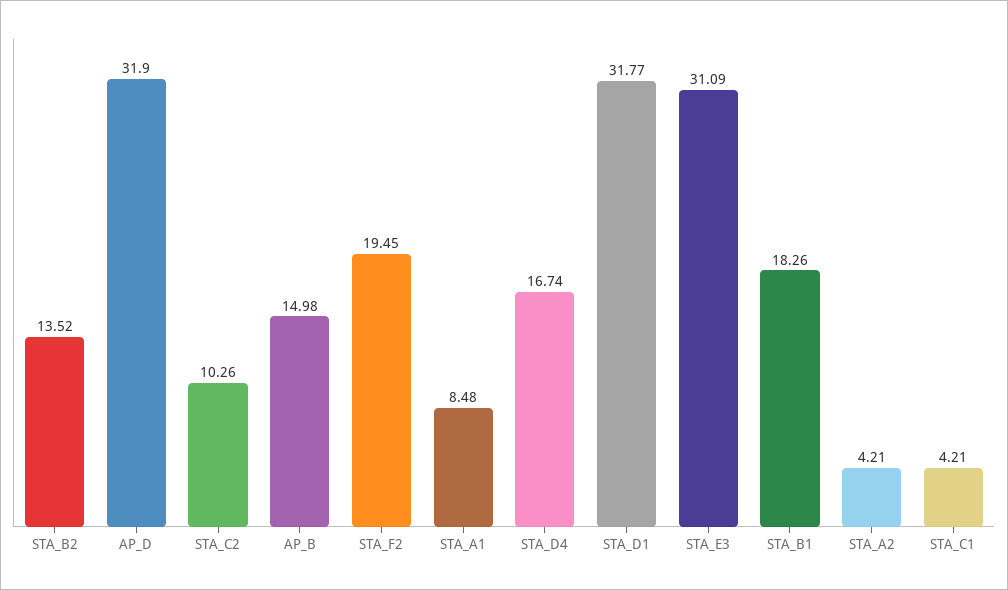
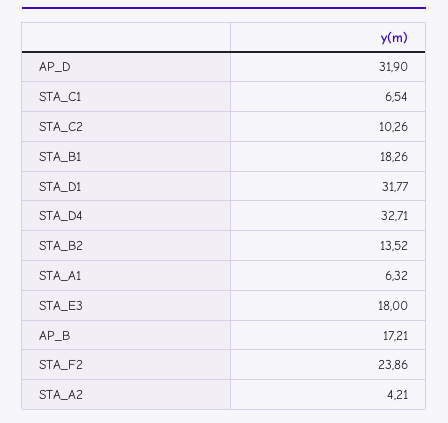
AP_B: 14.98 -> 17.21
STA_F2: 19.45 -> 23.86
STA_A1: 8.48 -> 6.32
STA_D4: 16.74 -> 32.71
STA_E3: 31.09 -> 18
STA_C1: 4.21 -> 6.54

